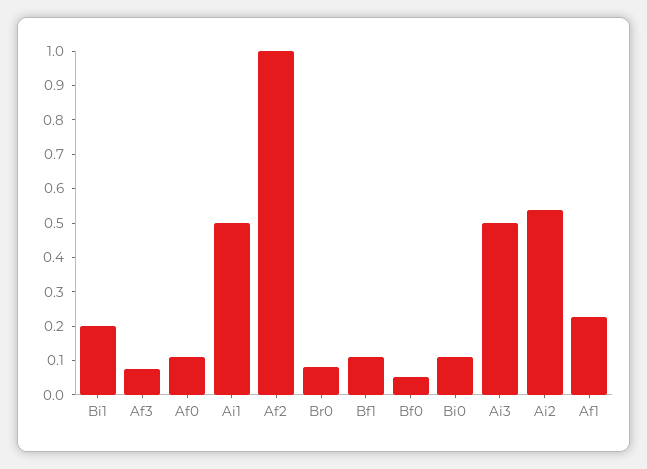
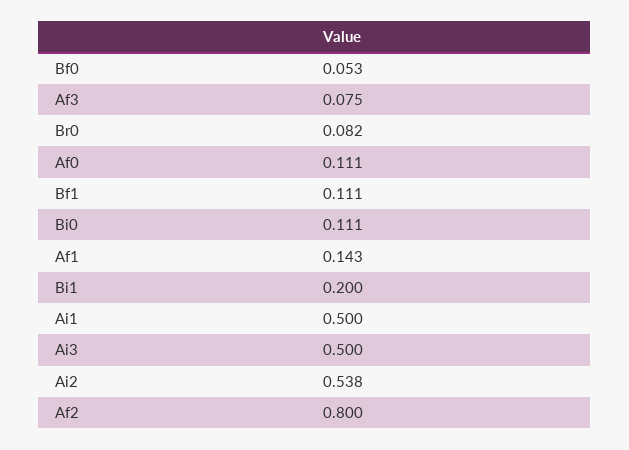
Af2: 1 -> 0.8
Af1: 0.225 -> 0.143

